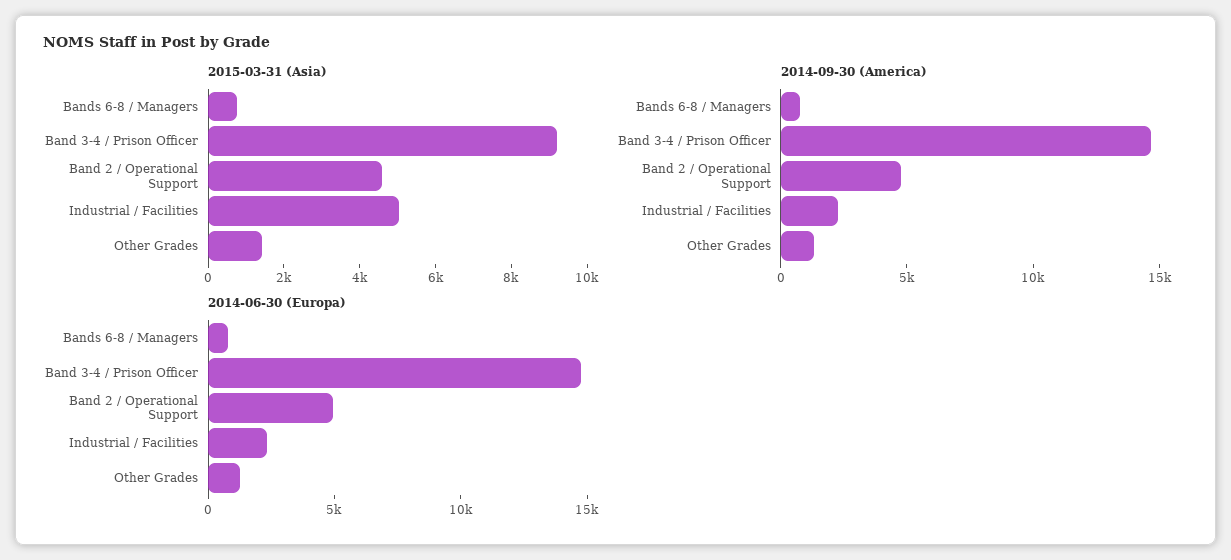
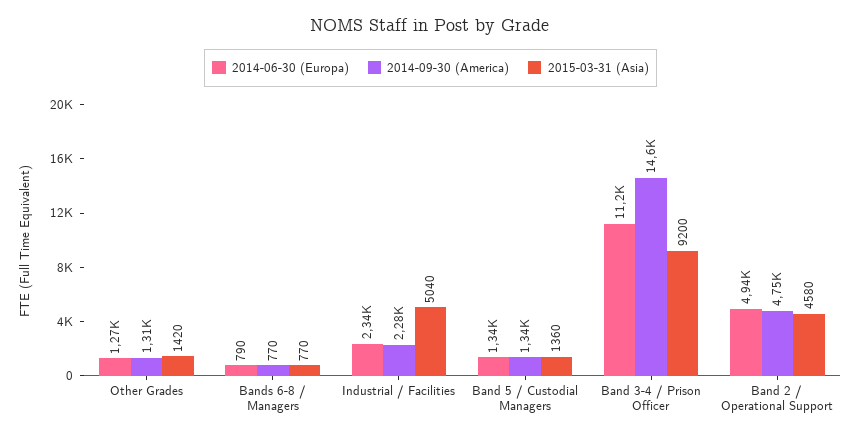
2014-06-30 (Europa), Band 3-4 / Prison Officer: 15000 -> 11200
2014-06-30 (Europa), Band 5 / Custodial Managers: none -> 1340
2014-09-30 (America), Band 5 / Custodial Managers: none -> 1340
2015-03-31 (Asia), Band 5 / Custodial Managers: none -> 1360

